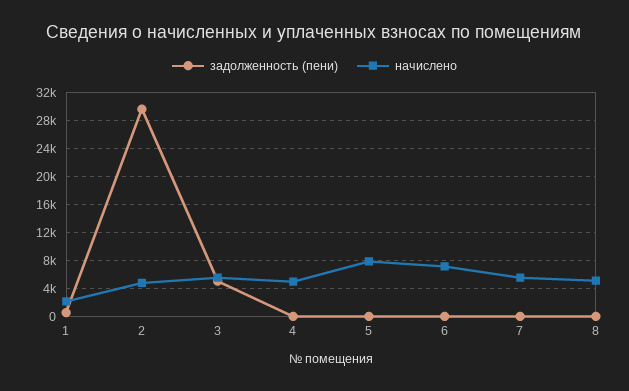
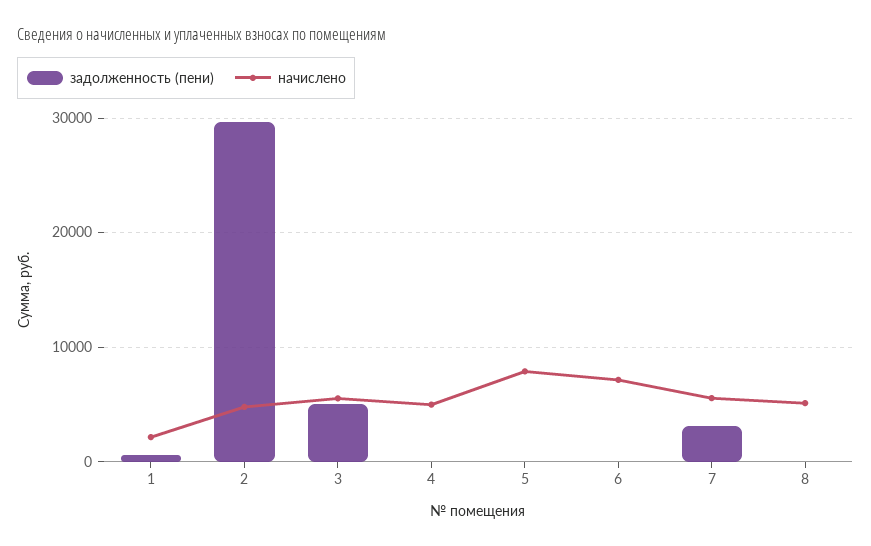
задолженность (пени), 7: 0 -> 3000

